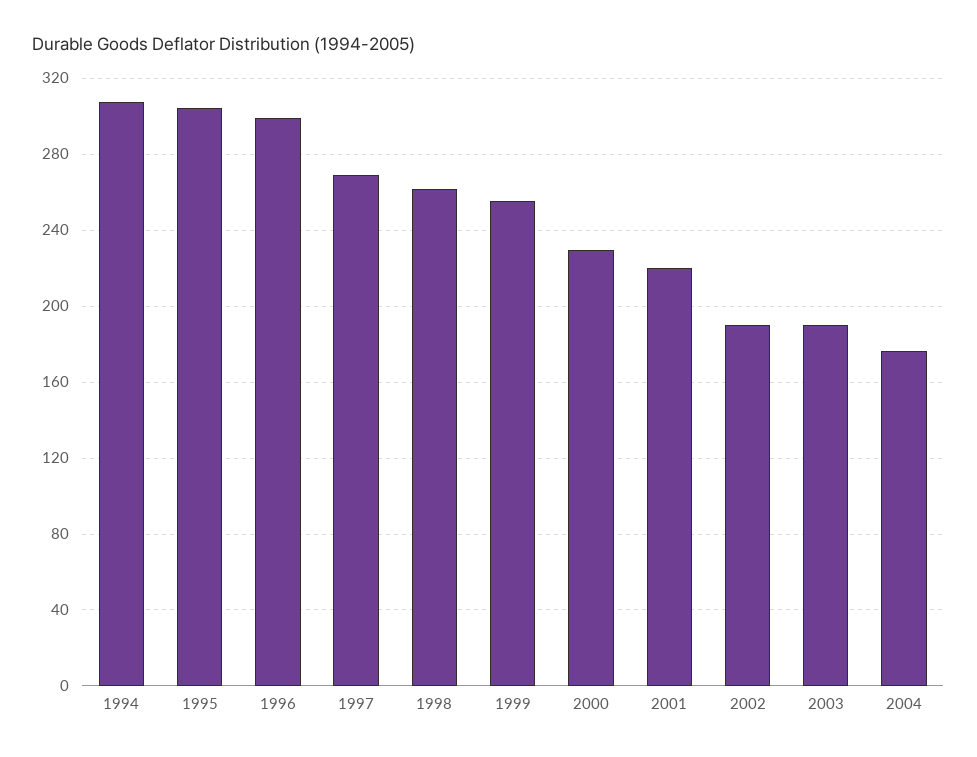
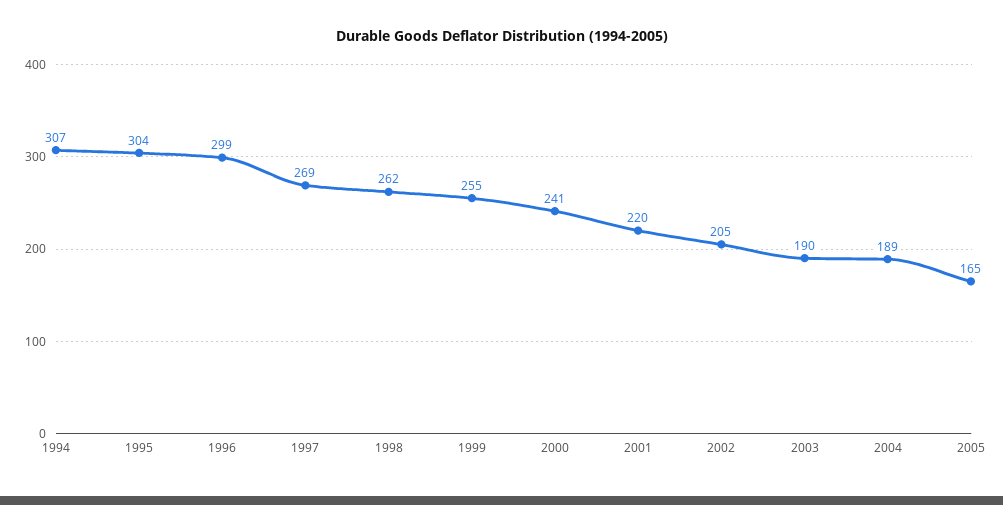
2000: 230 -> 241
2002: 190 -> 205
2004: 175 -> 189
2005: none -> 165

